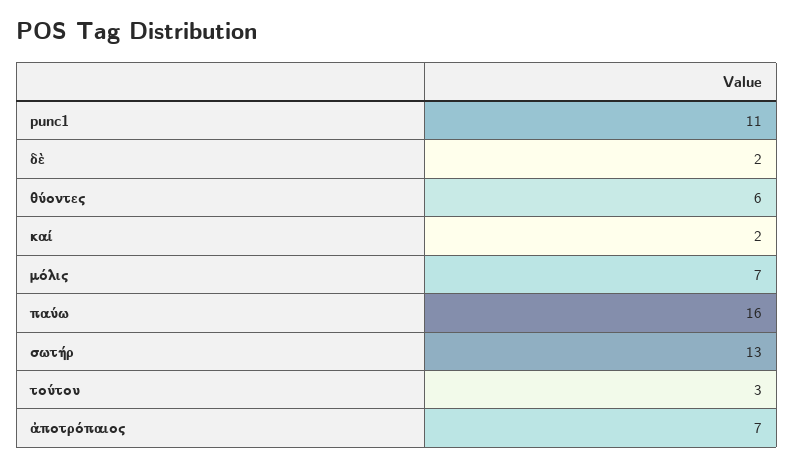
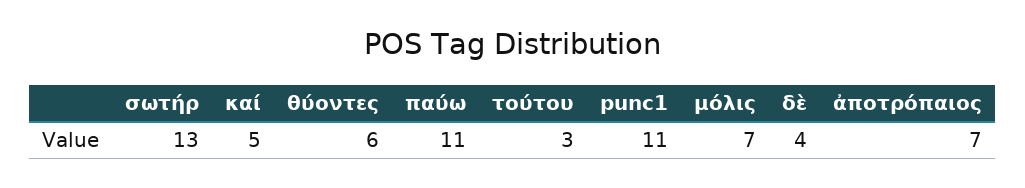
δὲ: 2 -> 4
καί: 2 -> 5
παύω: 16 -> 11

